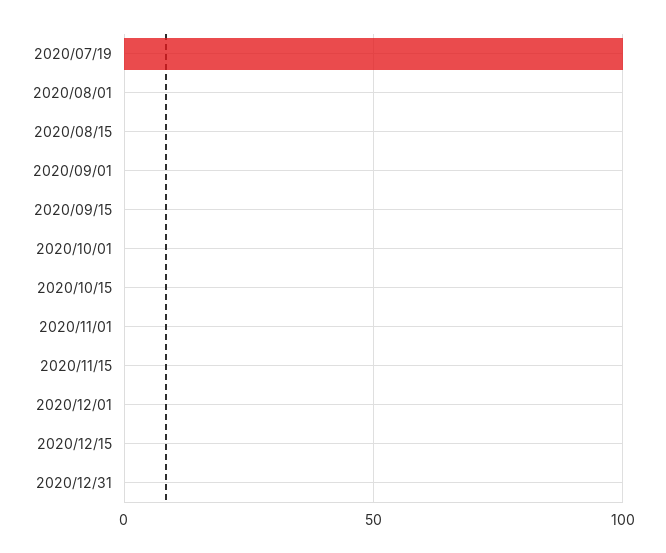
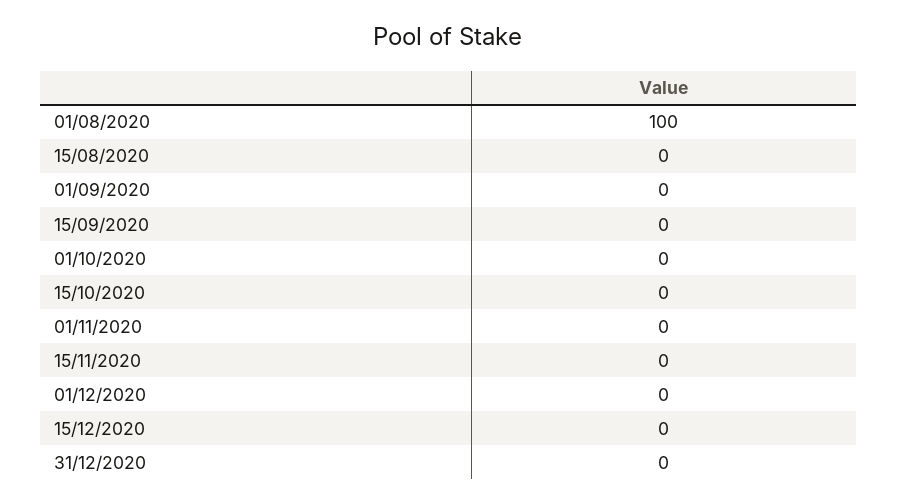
2020/07/19: 100 -> none
2020/08/01: 0 -> 100

